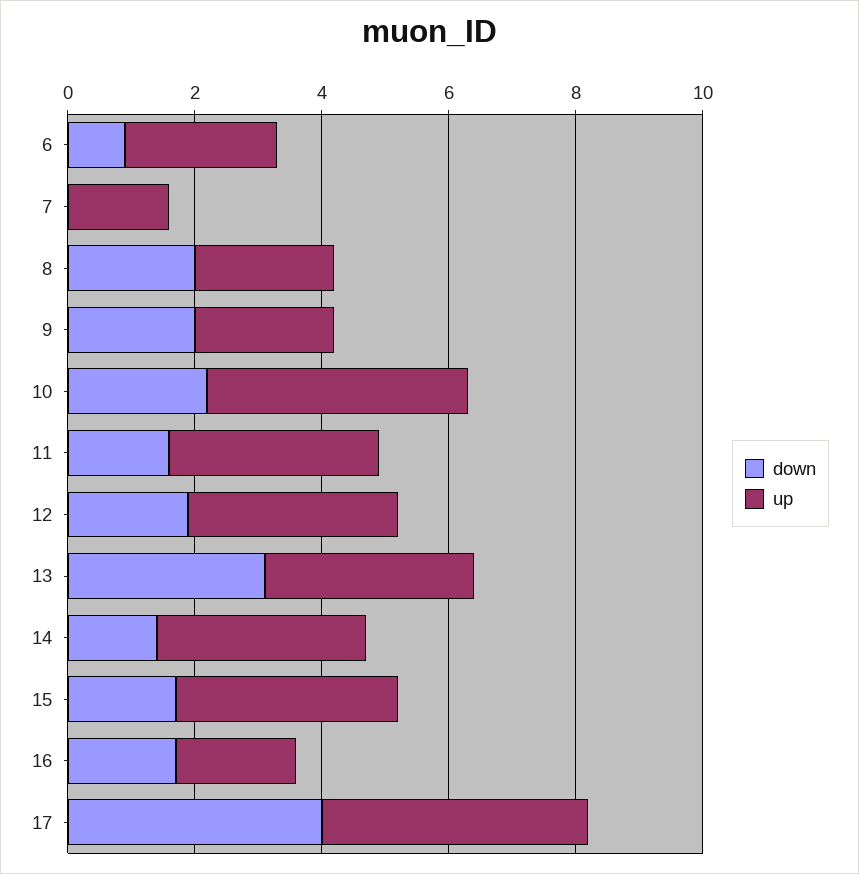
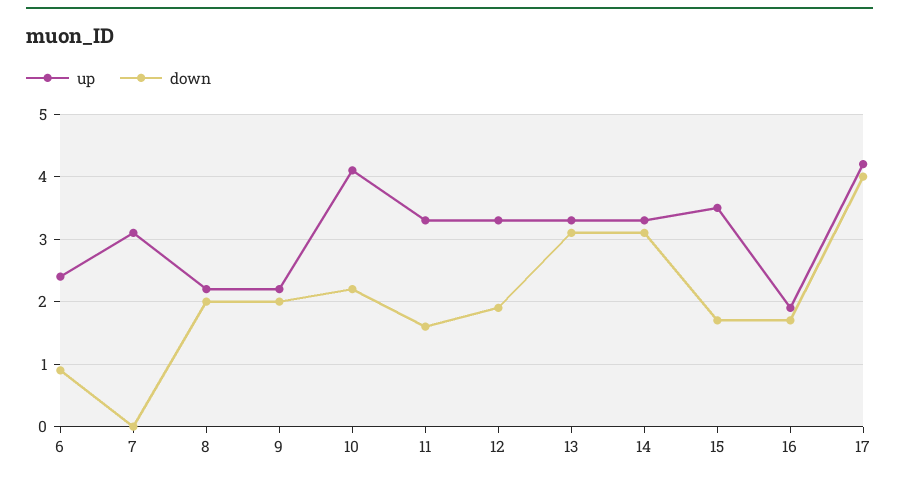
up, 7: 1.5 -> 3.1
down, 14: 1.5 -> 3.1

